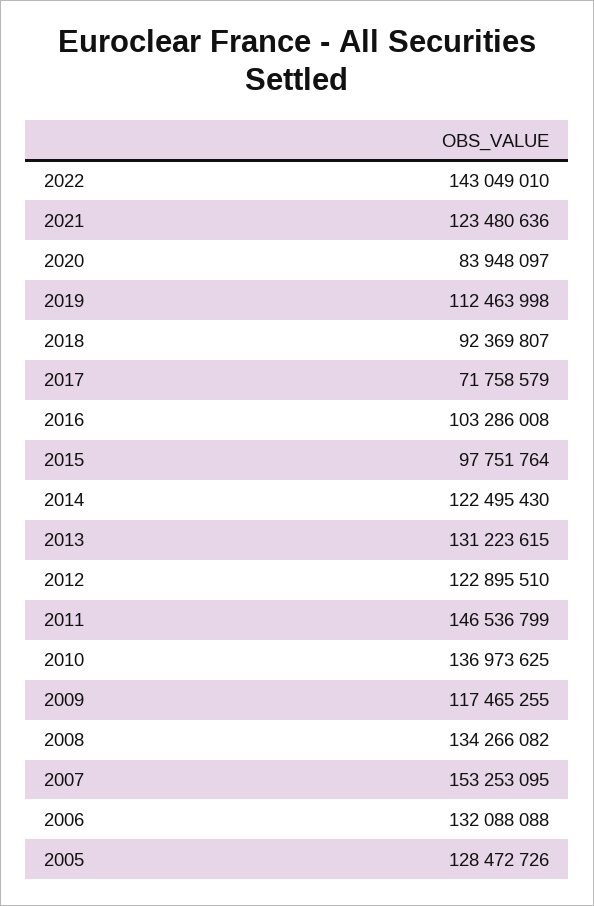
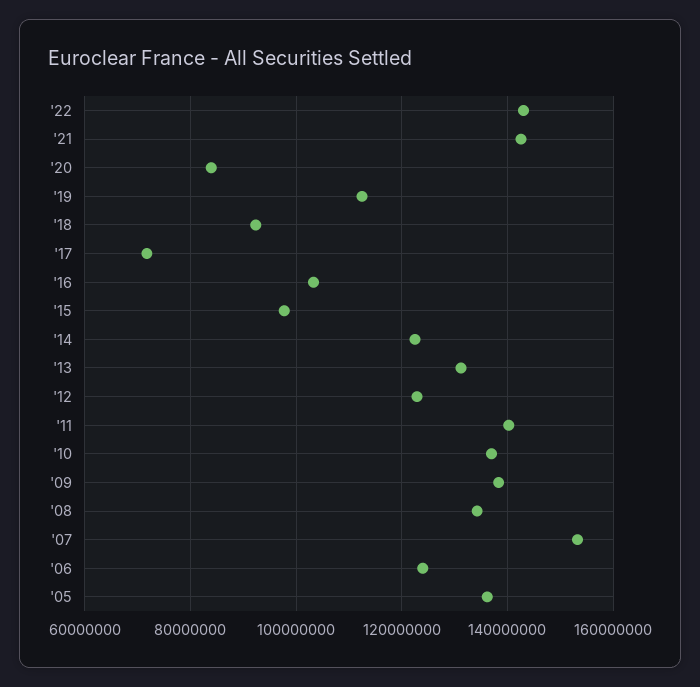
2021: 123480636 -> 142000000
2011: 146536799 -> 140000000
2009: 117465255 -> 138000000
2006: 132088088 -> 124000000
2005: 128472726 -> 136000000

